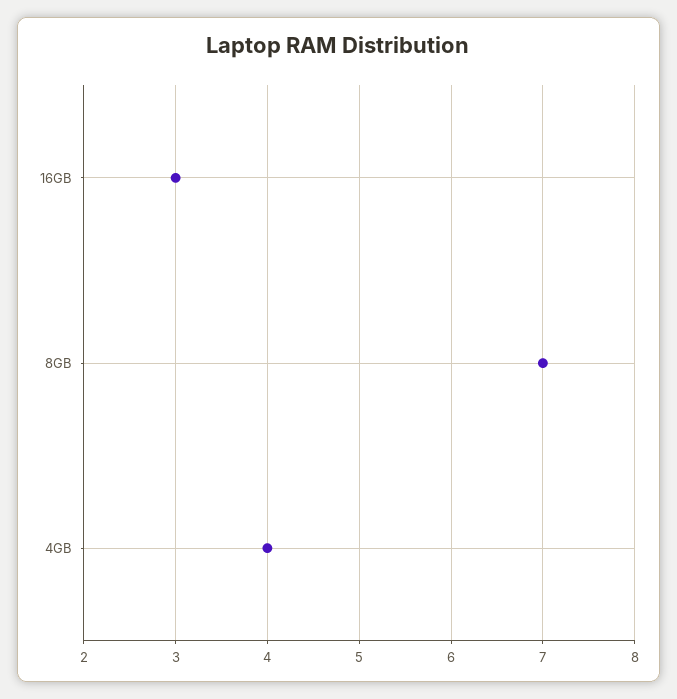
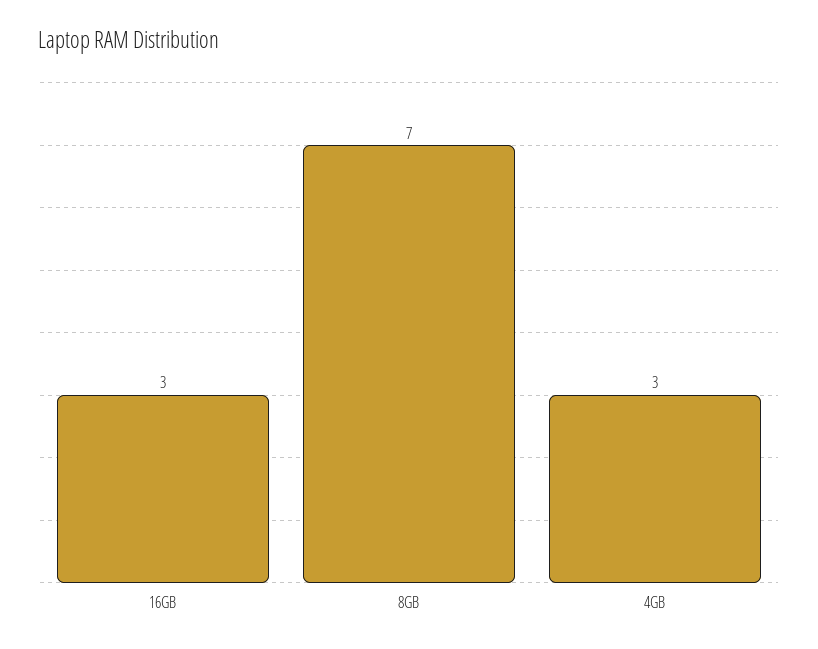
4GB: 4 -> 3

